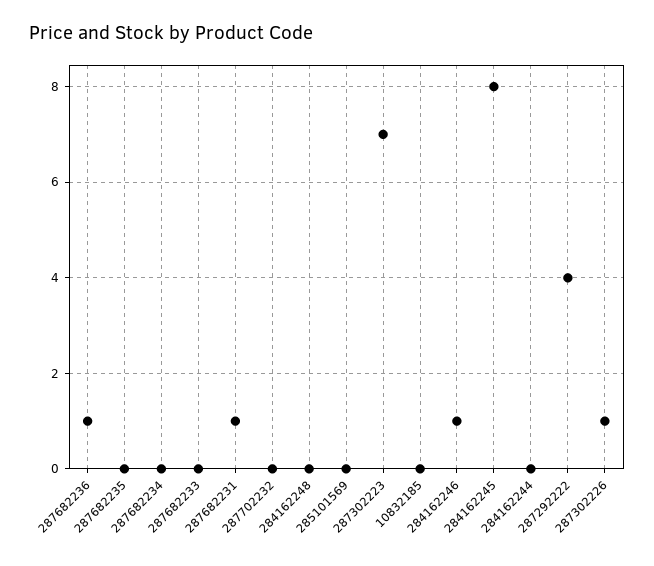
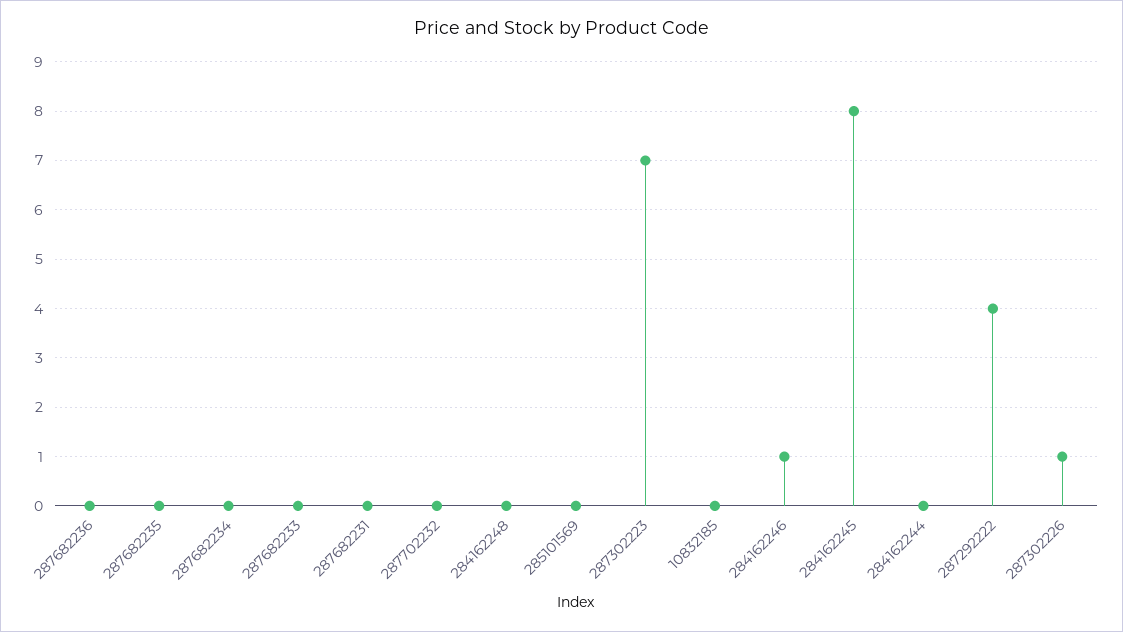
287682236: 1 -> 0
287682231: 1 -> 0

